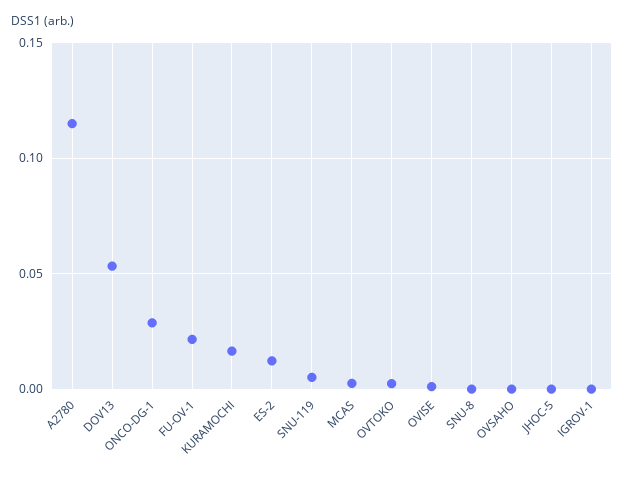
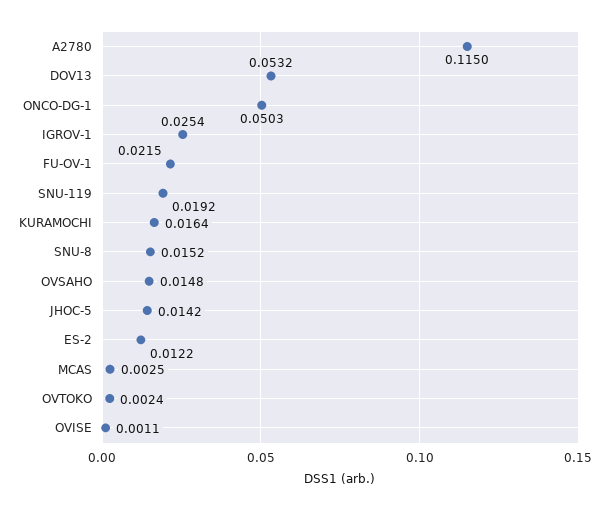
ONCO-DG-1: 0.03 -> 0.0503
SNU-119: 0.005 -> 0.0192
SNU-8: 0 -> 0.0152
OVSAHO: 0 -> 0.0148
JHOC-5: 0 -> 0.0142
IGROV-1: 0 -> 0.0254

